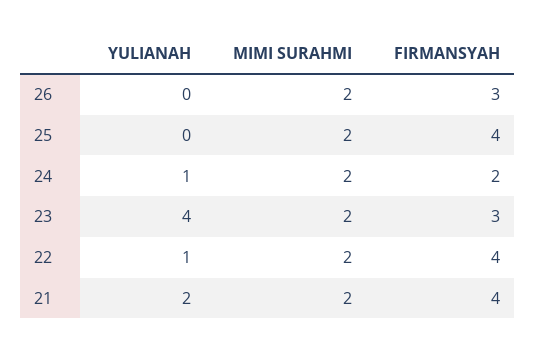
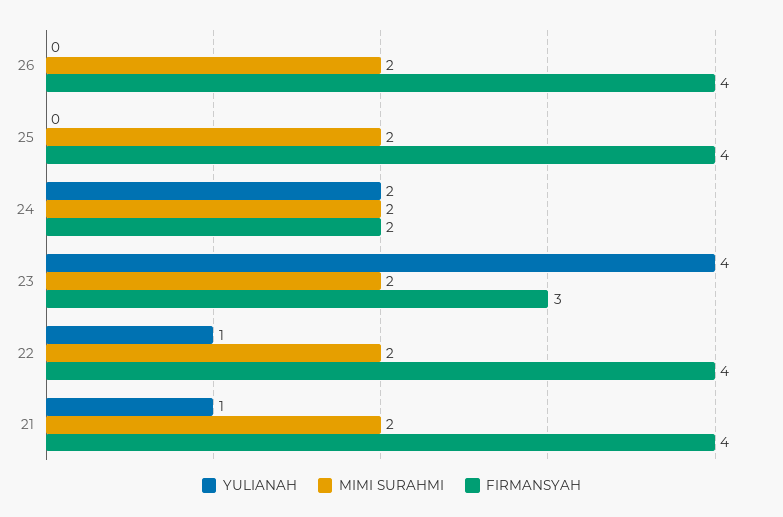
FIRMANSYAH, 26: 3 -> 4
YULIANAH, 24: 1 -> 2
YULIANAH, 21: 2 -> 1

